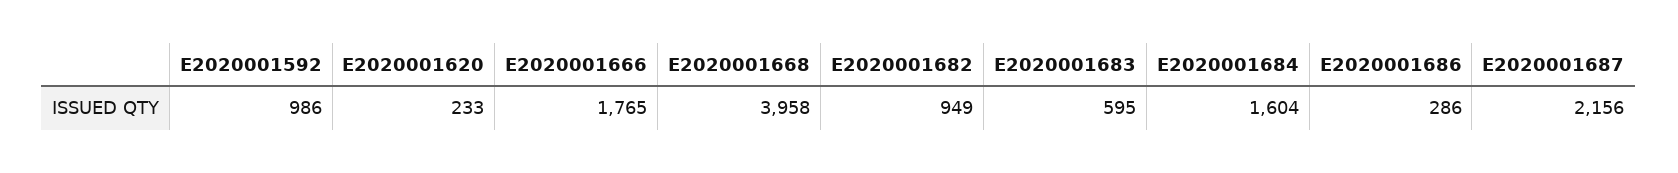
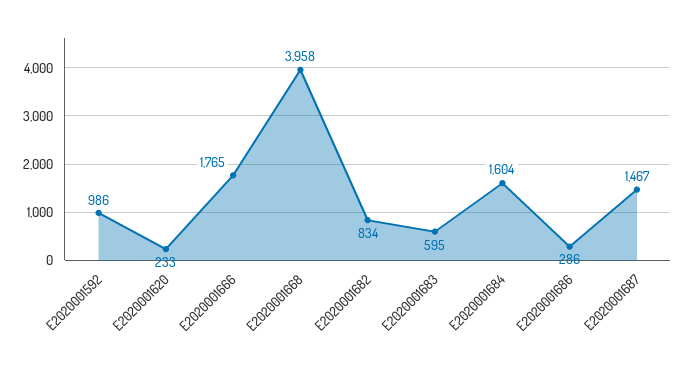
E2020001682: 949 -> 834
E2020001687: 2156 -> 1467

